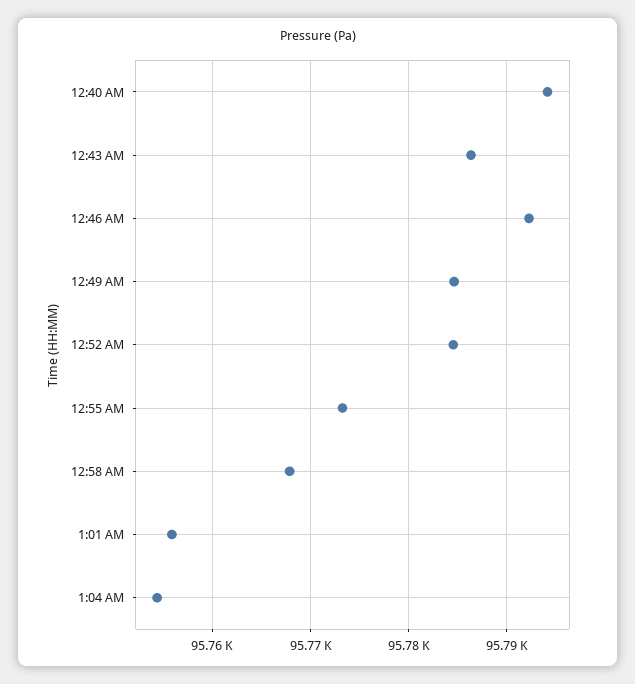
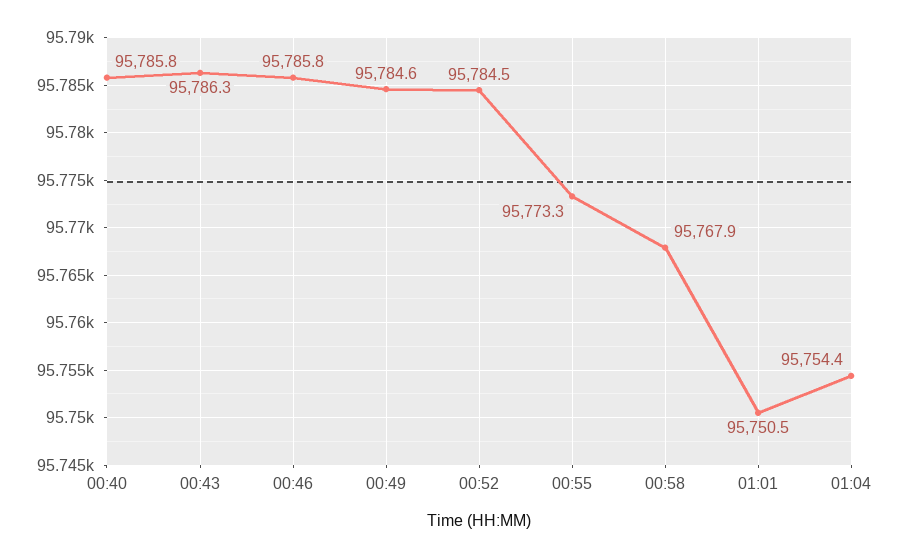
12:40 AM: 95794 -> 95785.8
12:46 AM: 95792 -> 95785.8
1:01 AM: 95756 -> 95750.5

